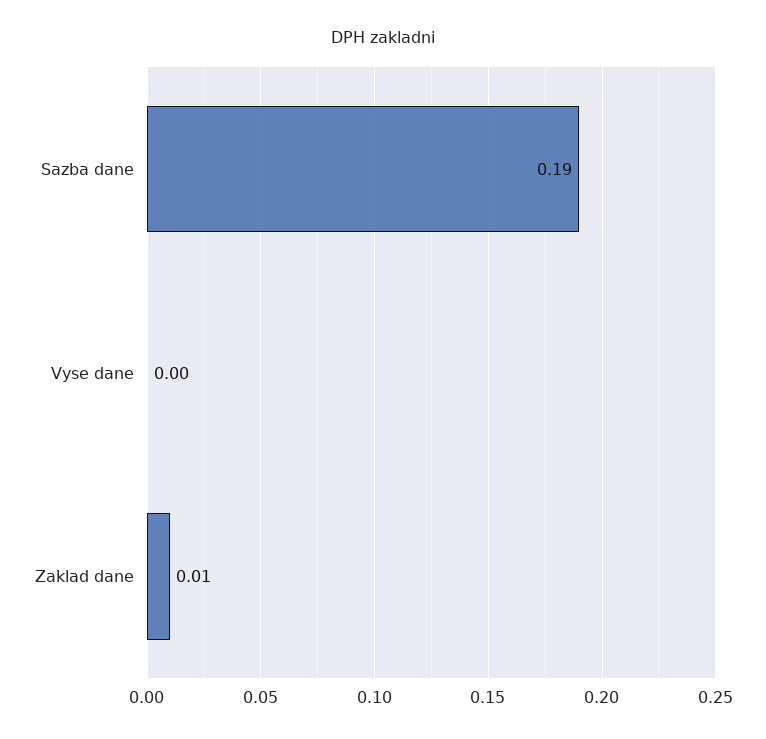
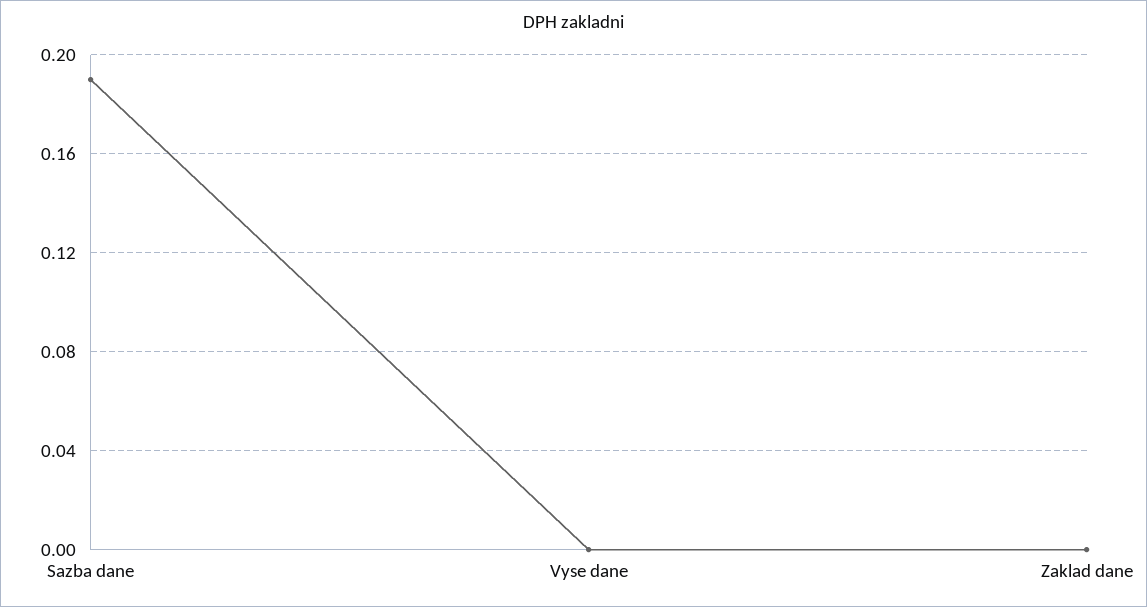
Zaklad dane: 0.01 -> 0

